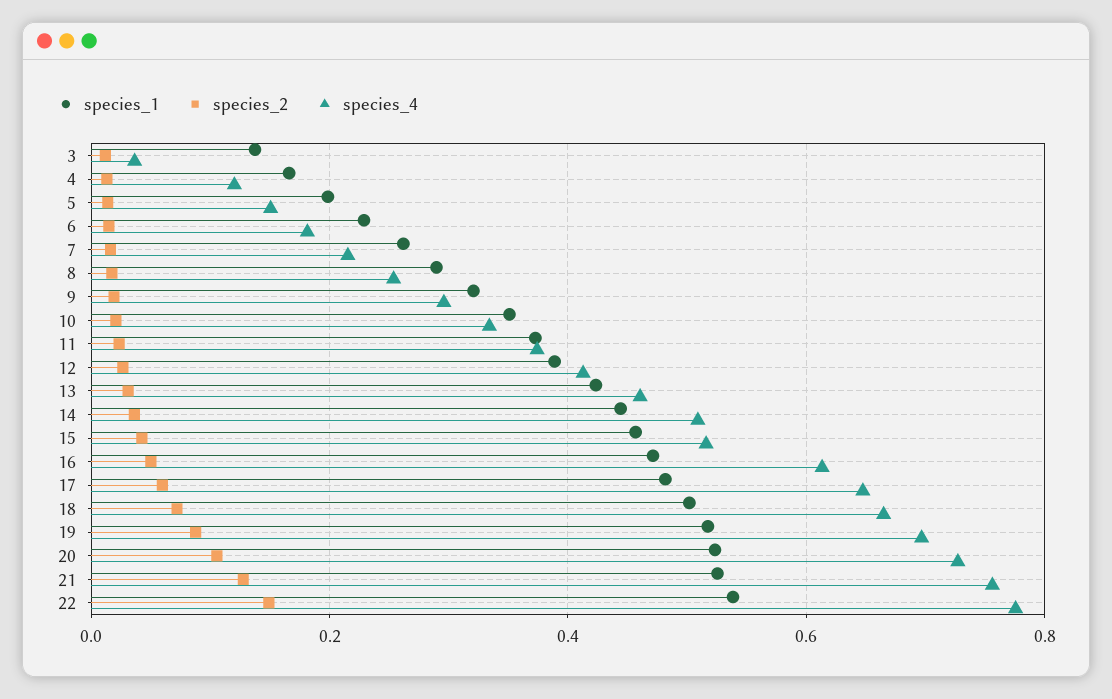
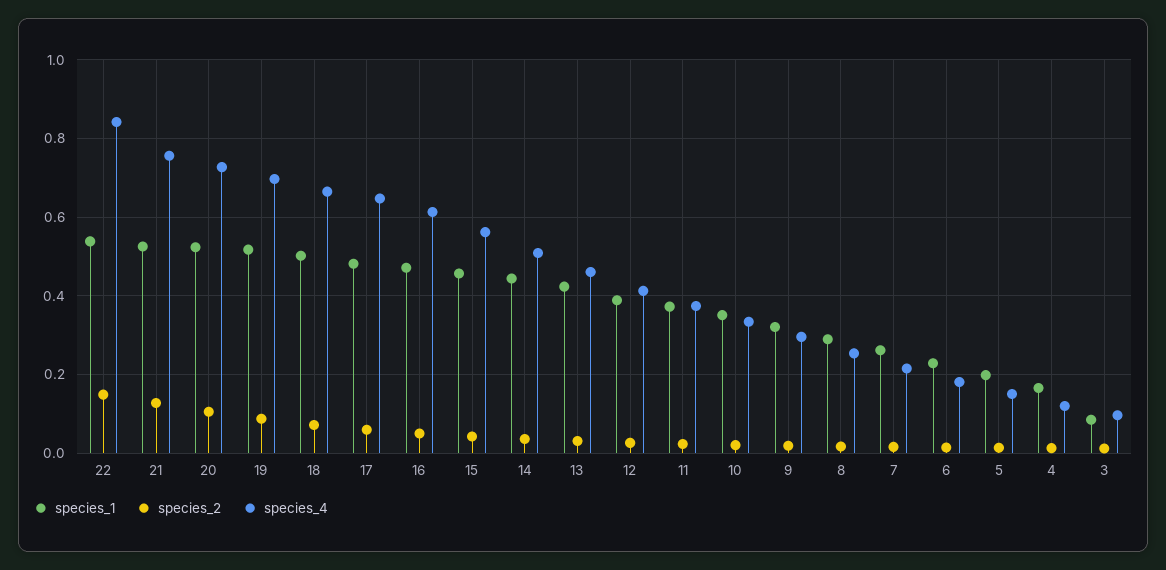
species_1, 3: 0.14 -> 0.08
species_4, 3: 0.04 -> 0.1
species_4, 15: 0.52 -> 0.56
species_4, 22: 0.78 -> 0.84

